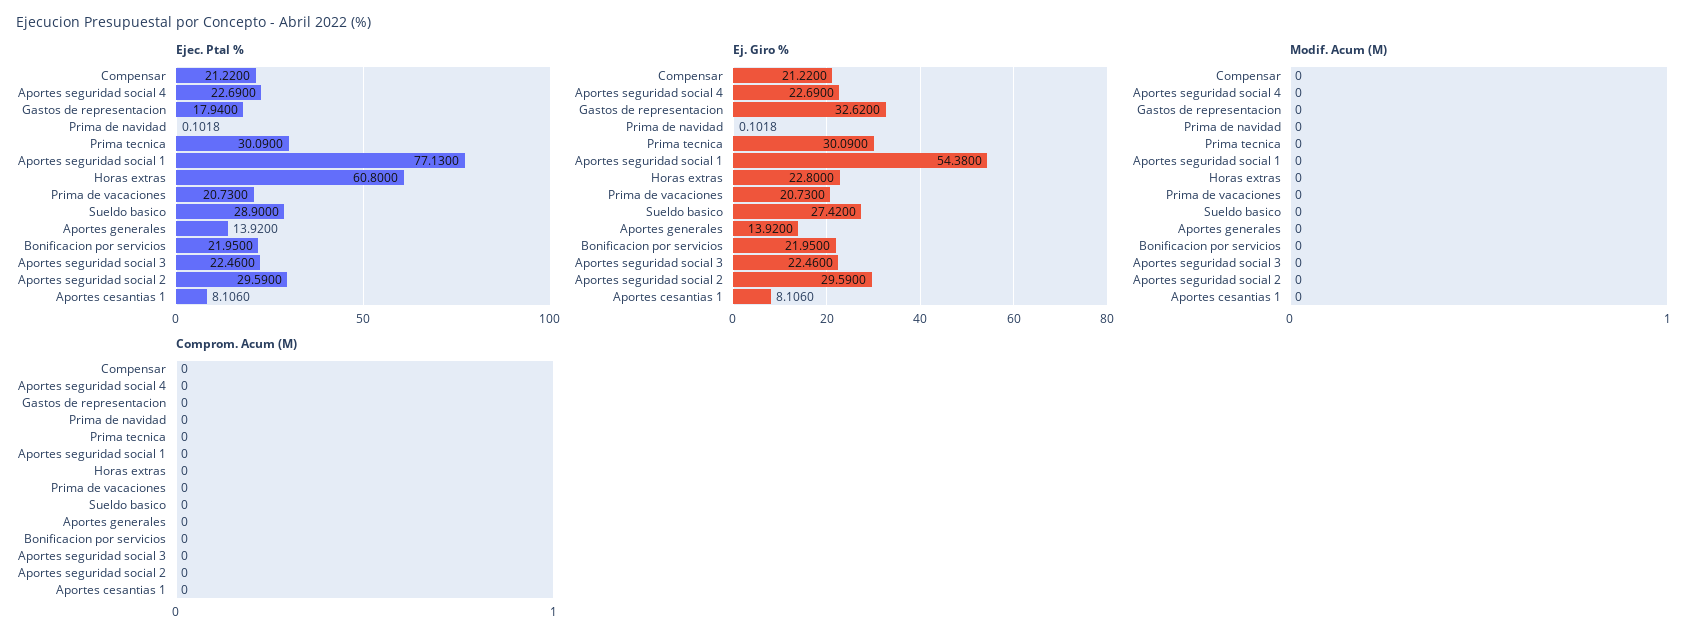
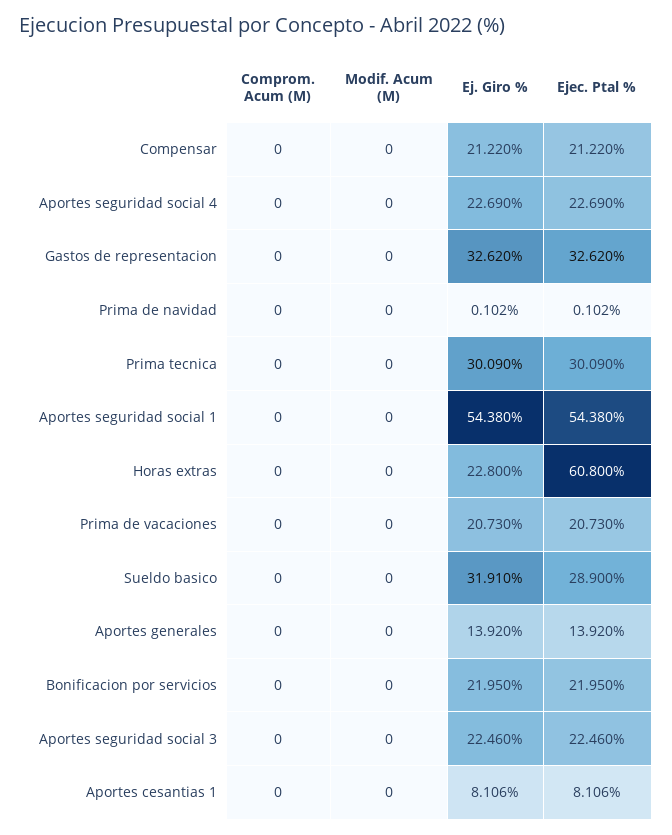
Ejec. Ptal %, Gastos de representacion: 17.94 -> 32.62
Ejec. Ptal %, Aportes seguridad social 1: 77.13 -> 54.38
Ejec. Ptal %, Aportes seguridad social 2: 29.59 -> none
Ej. Giro %, Sueldo basico: 27.42 -> 31.91
Ej. Giro %, Aportes seguridad social 2: 29.59 -> none
Modif. Acum (M), Aportes seguridad social 2: 0 -> none
Comprom. Acum (M), Aportes seguridad social 2: 0 -> none

